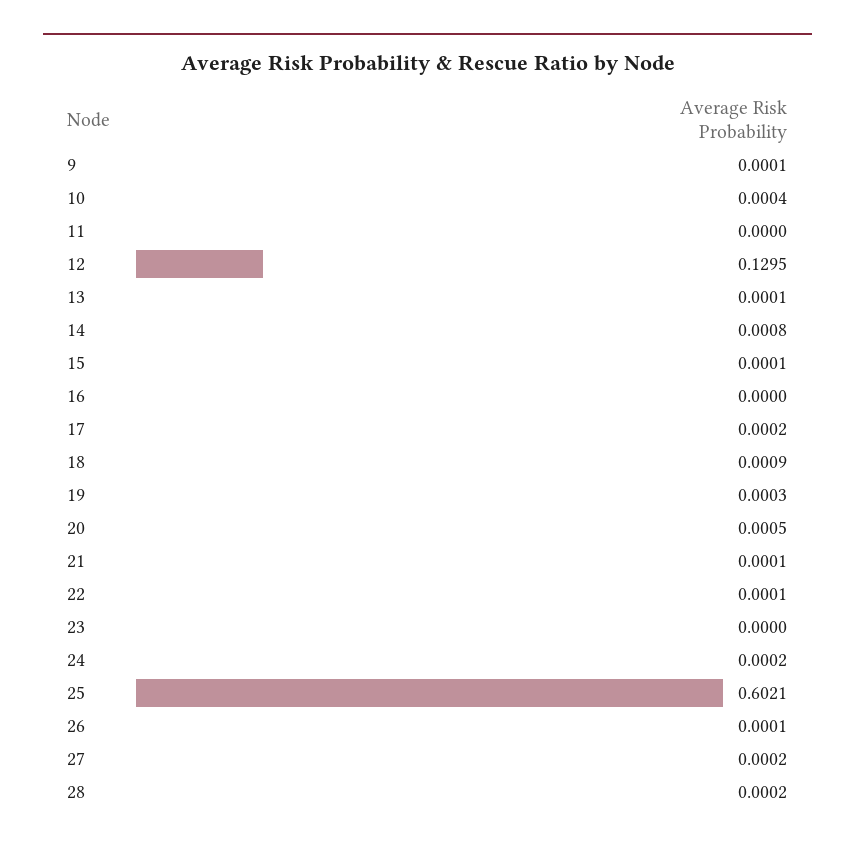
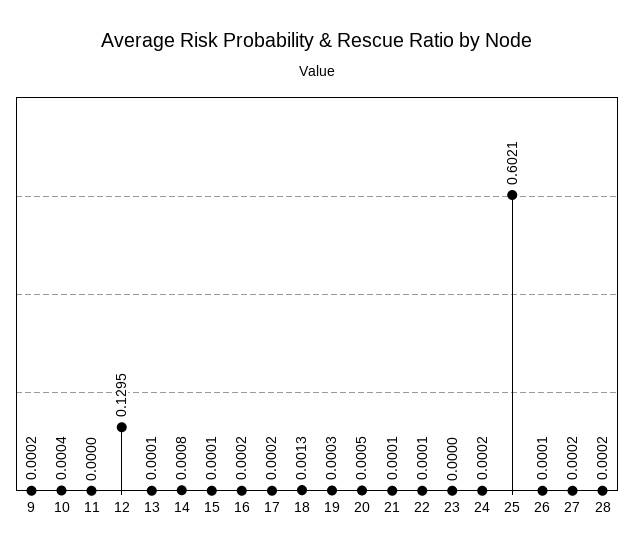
9: 0.0001 -> 0.0002
16: 0 -> 0.0002
18: 0.0009 -> 0.0013

